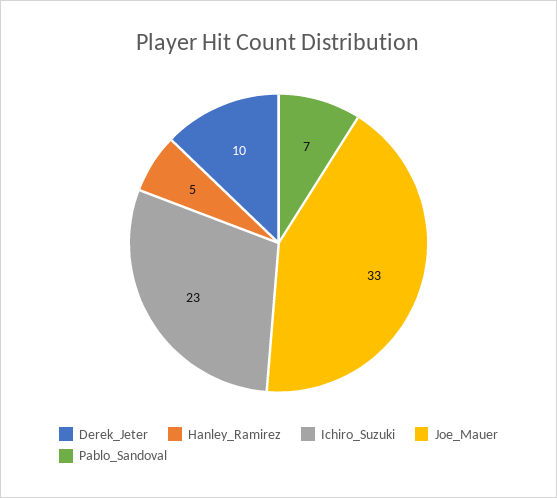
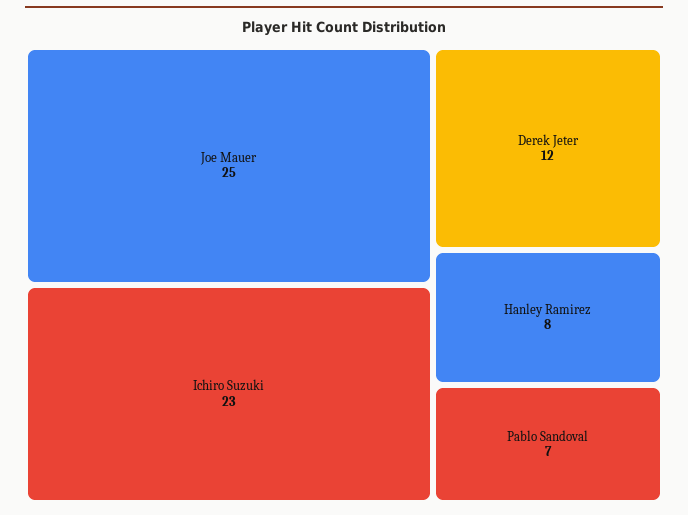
Derek_Jeter: 10 -> 12
Hanley_Ramirez: 5 -> 8
Joe_Mauer: 33 -> 25

